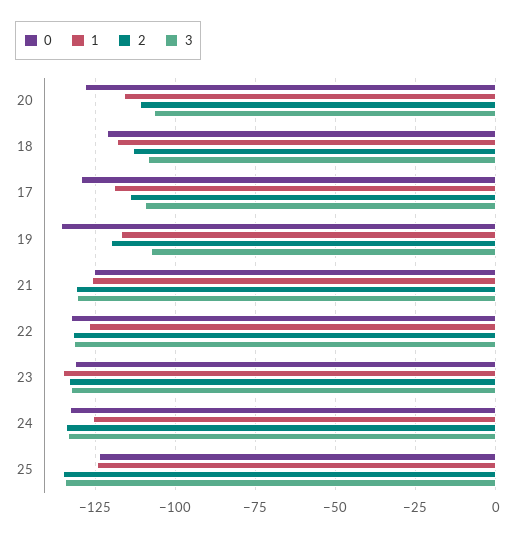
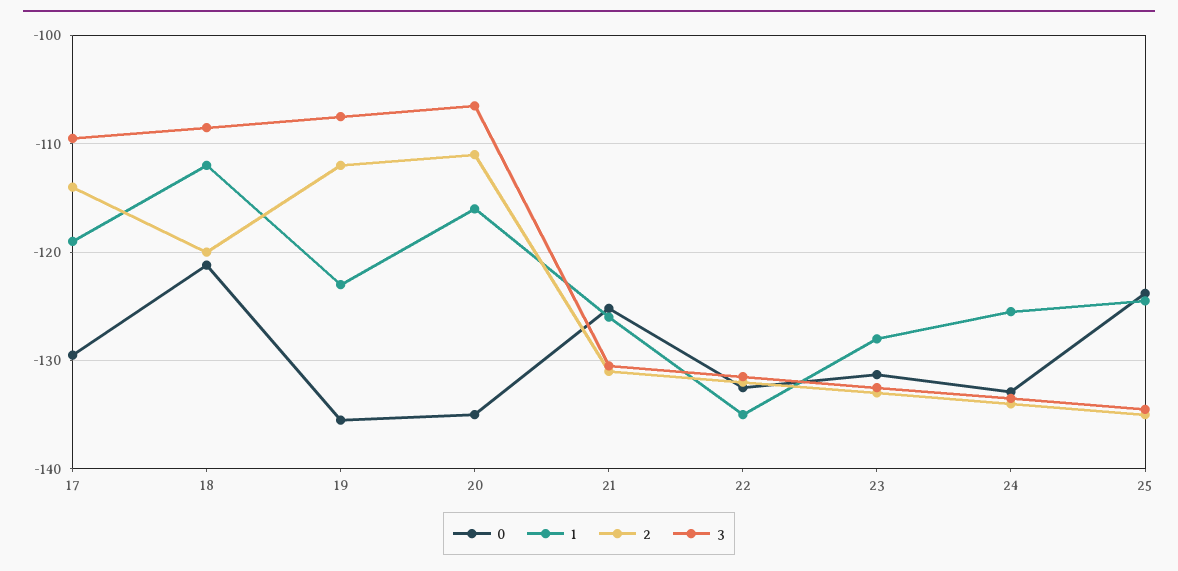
0, 20: -127.5 -> -135
1, 18: -117.5 -> -112
2, 18: -112.5 -> -120
1, 19: -117.5 -> -123
2, 19: -120 -> -112
1, 22: -127.5 -> -135
1, 23: -135 -> -128

